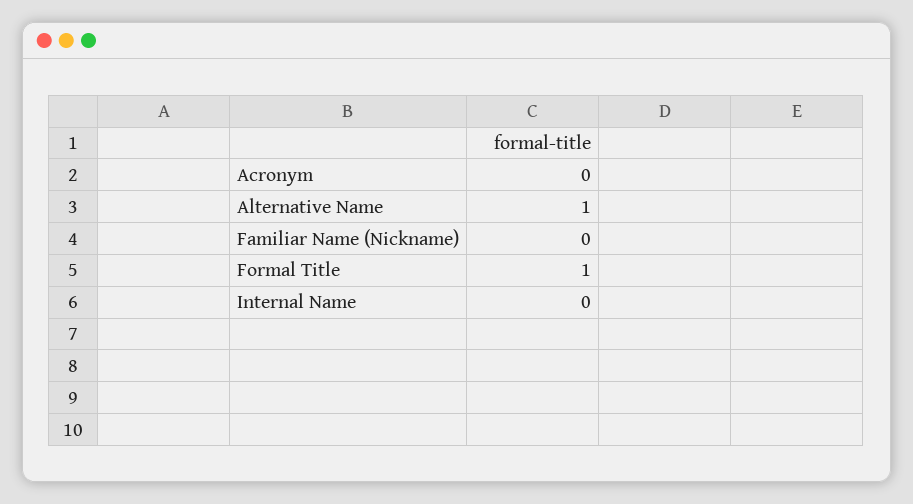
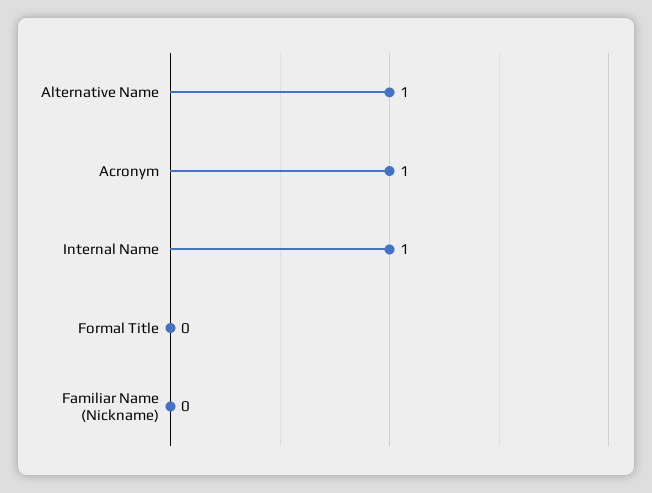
Acronym: 0 -> 1
Formal Title: 1 -> 0
Internal Name: 0 -> 1

